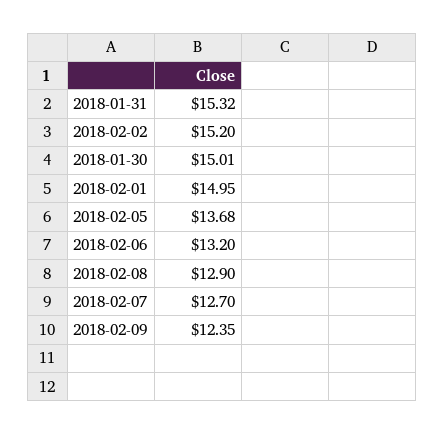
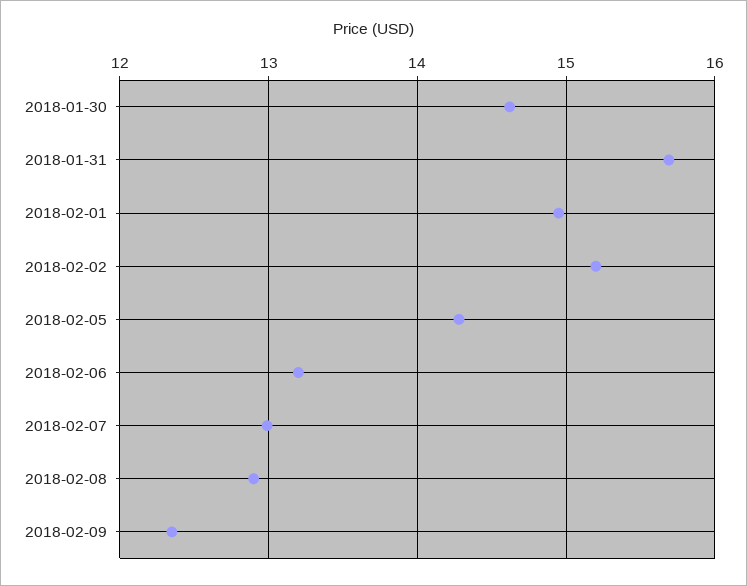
2018-01-31: 15.32 -> 15.7
2018-01-30: 15.01 -> 14.6
2018-02-05: 13.68 -> 14.3
2018-02-07: 12.7 -> 13

